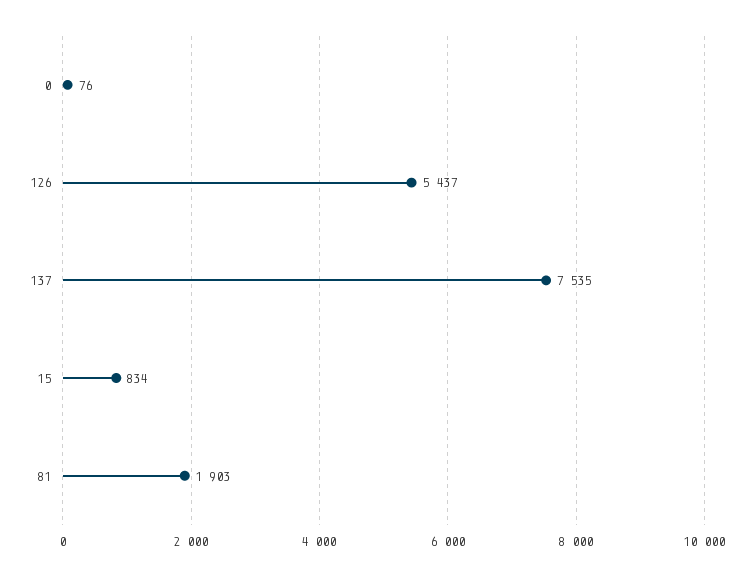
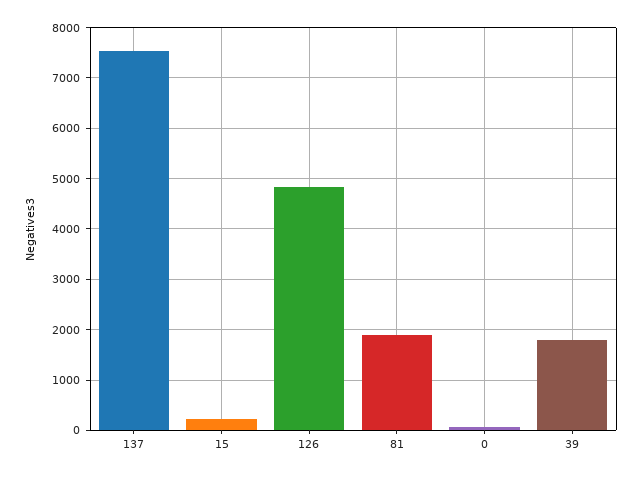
126: 5437 -> 4800
15: 834 -> 200
39: none -> 1800

